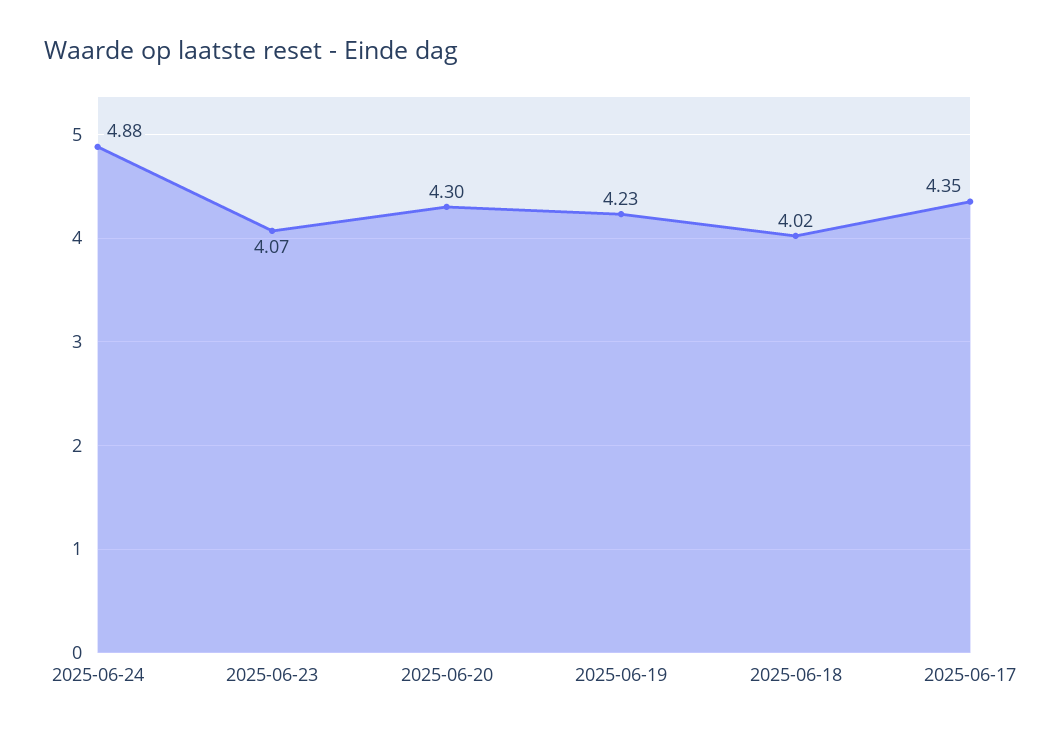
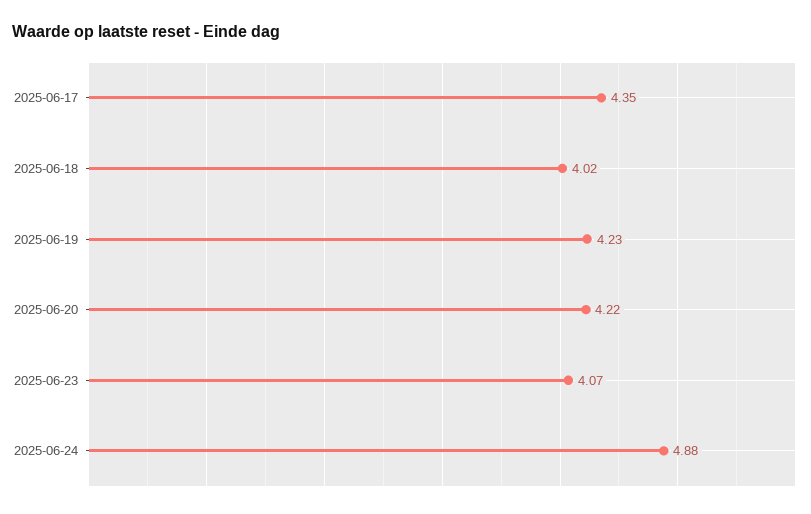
2025-06-20: 4.3 -> 4.22

